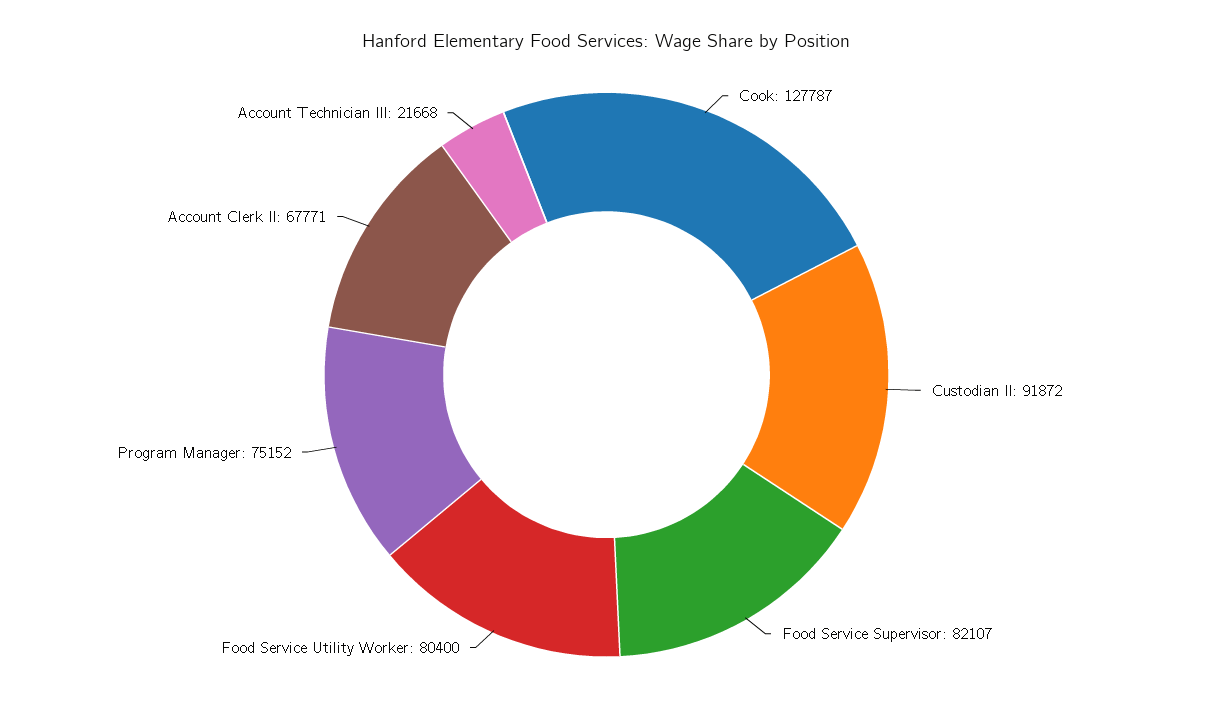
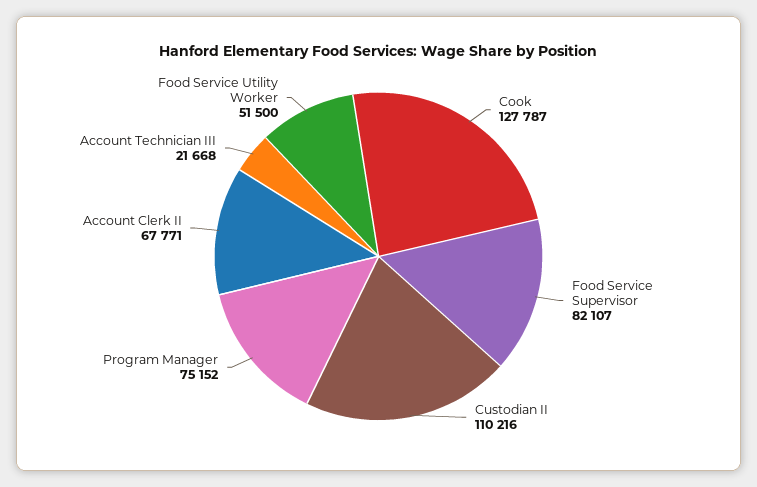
Custodian II: 91872 -> 110216
Food Service Utility Worker: 80400 -> 51500

